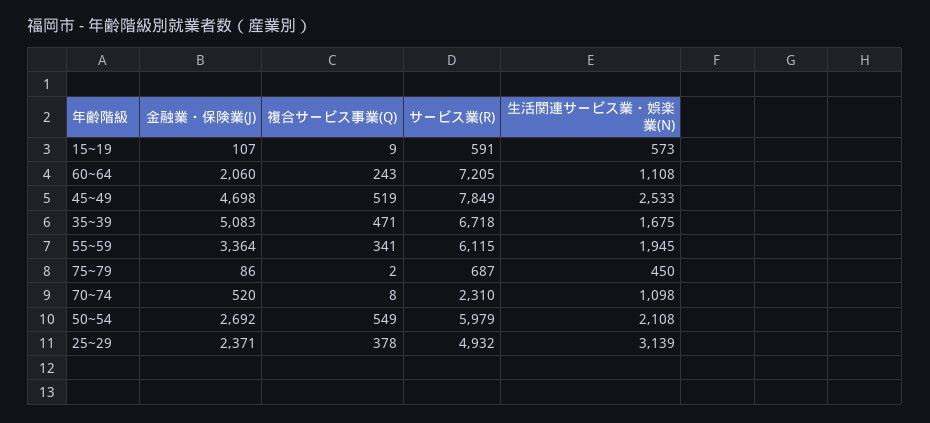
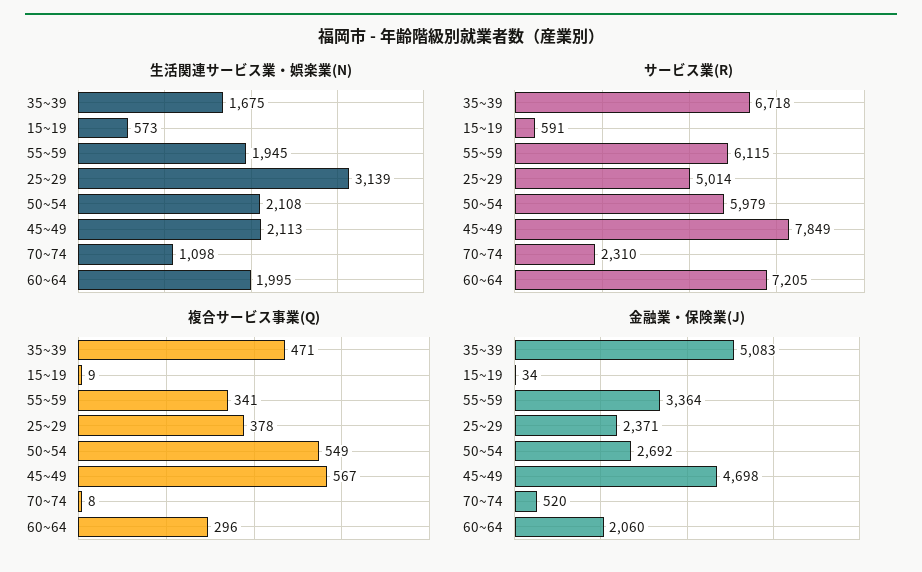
金融業・保険業(J), 15~19: 107 -> 34
複合サービス事業(Q), 60~64: 243 -> 296
生活関連サービス業・娯楽業(N), 60~64: 1108 -> 1995
複合サービス事業(Q), 45~49: 519 -> 567
生活関連サービス業・娯楽業(N), 45~49: 2533 -> 2113
金融業・保険業(J), 75~79: 86 -> none
複合サービス事業(Q), 75~79: 2 -> none
サービス業(R), 75~79: 687 -> none
生活関連サービス業・娯楽業(N), 75~79: 450 -> none
サービス業(R), 25~29: 4932 -> 5014

